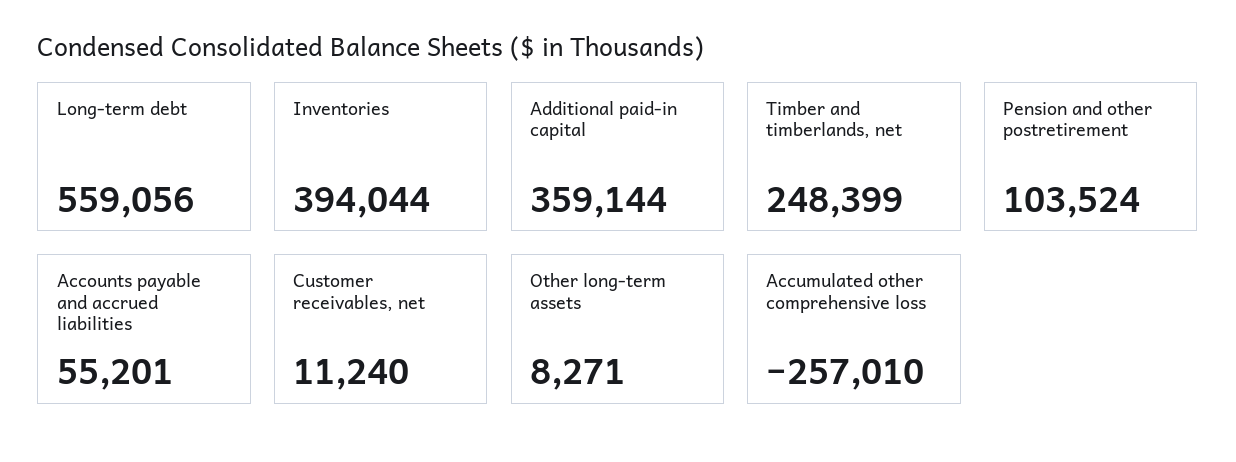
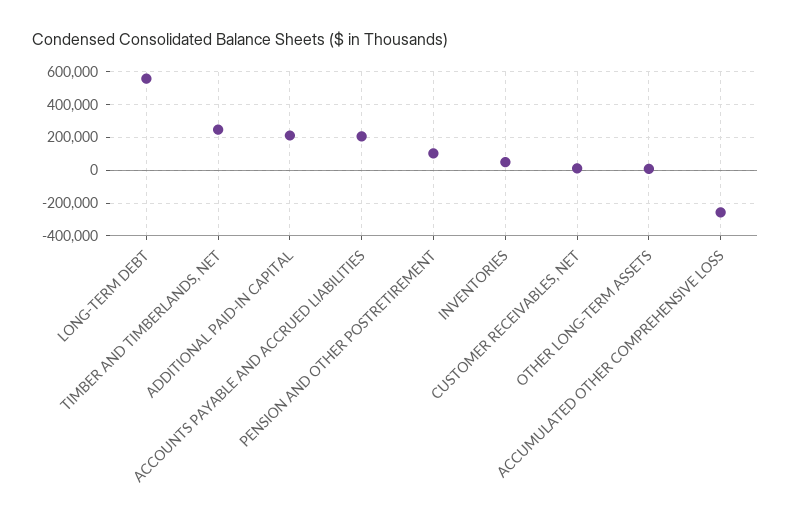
Inventories: 394044 -> 50000
Additional paid-in capital: 359144 -> 200000
Accounts payable and accrued liabilities: 55201 -> 200000

